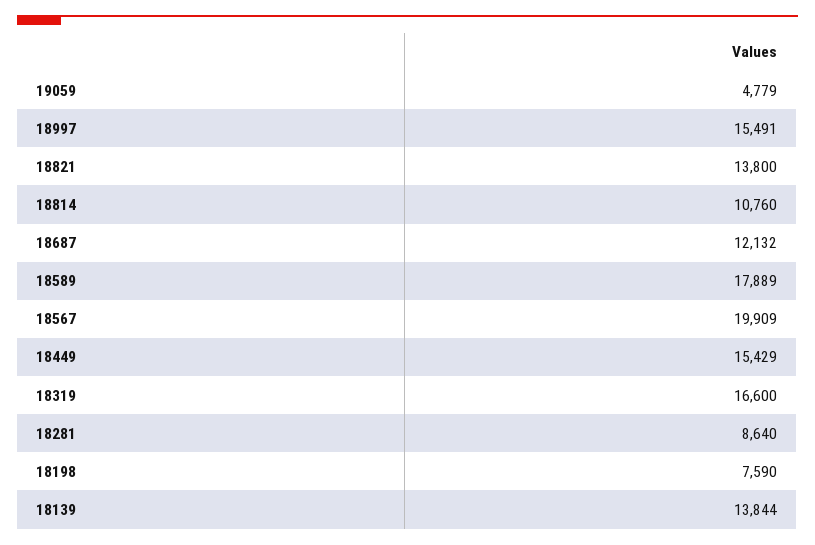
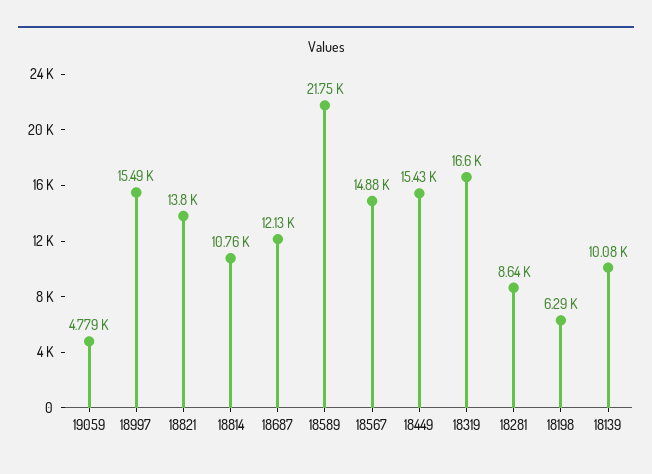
18589: 17889 -> 21750
18567: 19909 -> 14880
18198: 7590 -> 6290
18139: 13844 -> 10080

